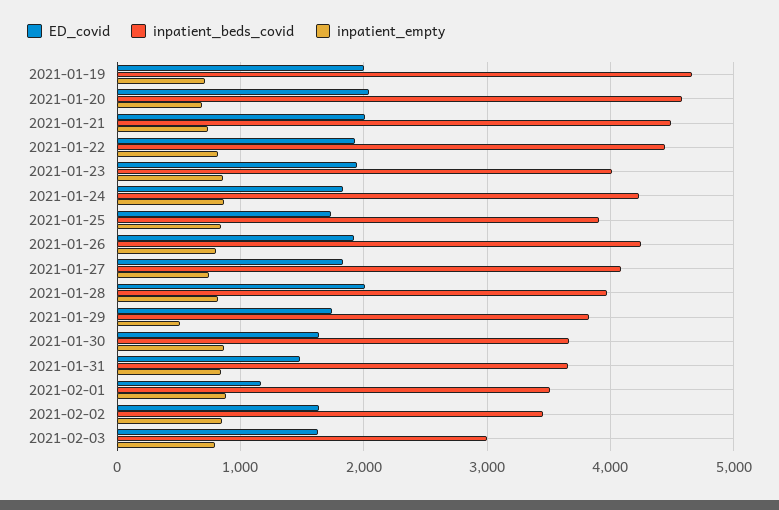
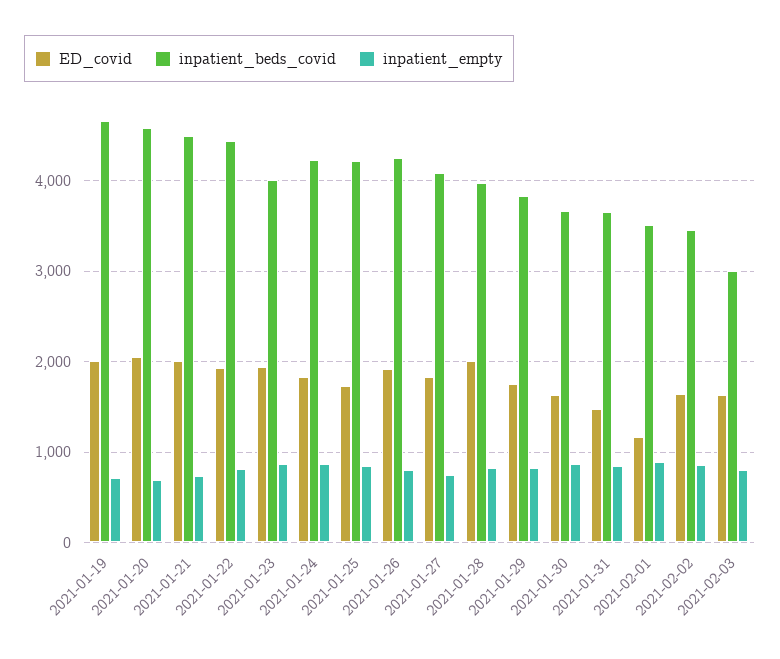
inpatient_beds_covid, 2021-01-25: 3900 -> 4200
inpatient_empty, 2021-01-29: 500 -> 800

